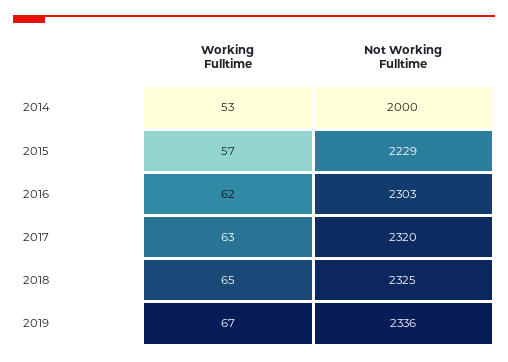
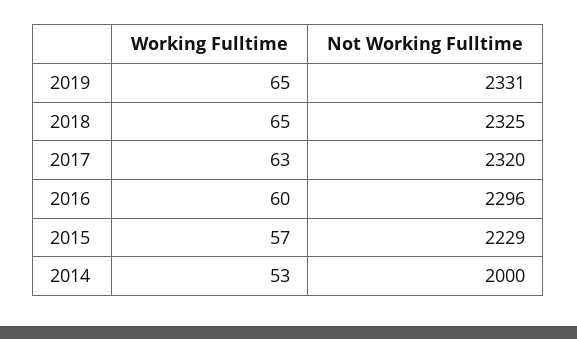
Working Fulltime, 2016: 62 -> 60
Not Working Fulltime, 2016: 2303 -> 2296
Working Fulltime, 2019: 67 -> 65
Not Working Fulltime, 2019: 2336 -> 2331

